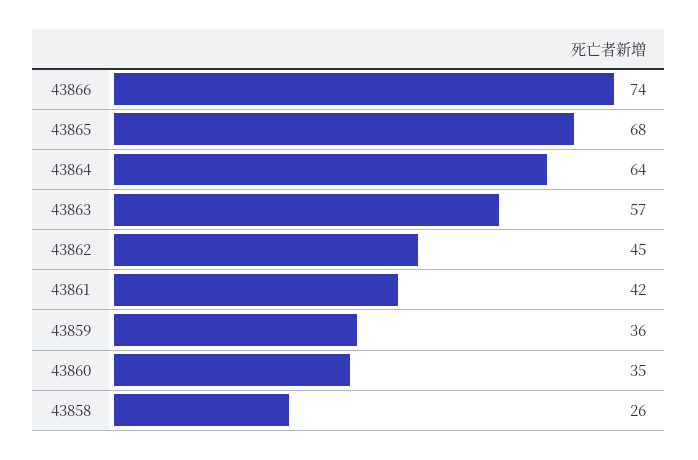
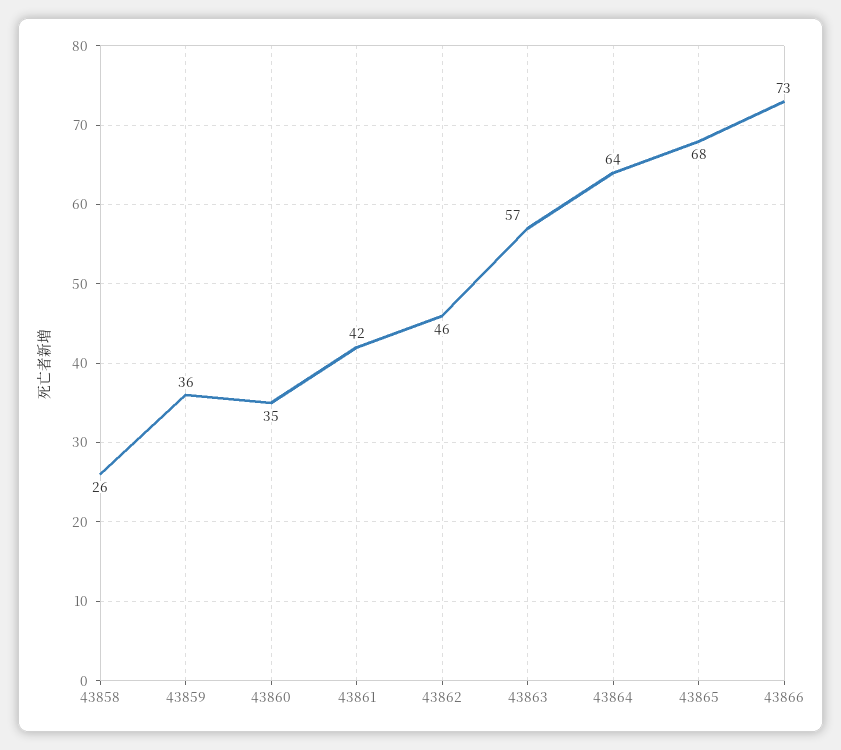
43866: 74 -> 73
43862: 45 -> 46

